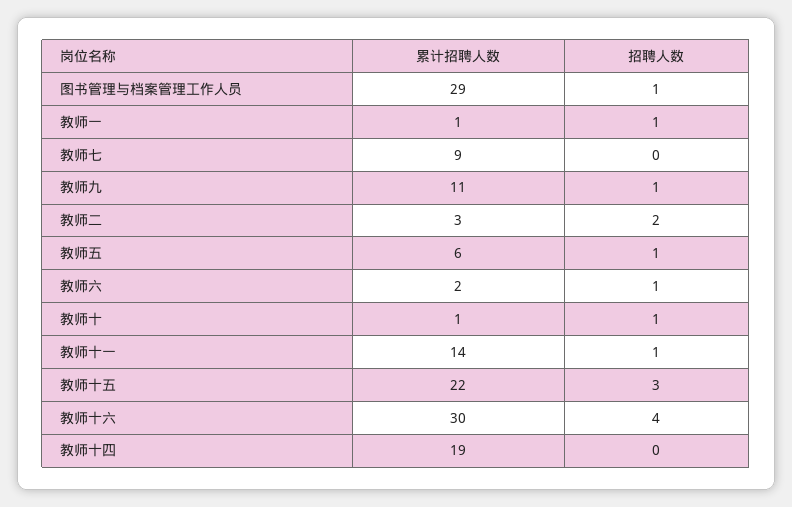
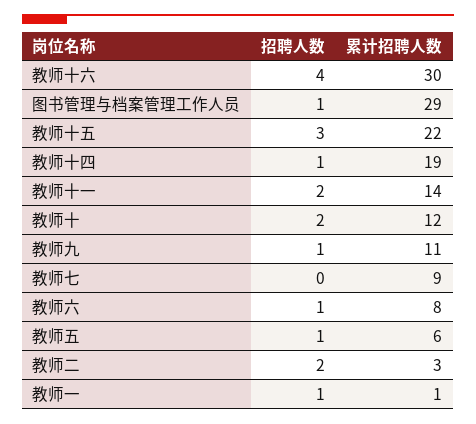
累计招聘人数, 教师六: 2 -> 8
累计招聘人数, 教师十: 1 -> 12
招聘人数, 教师十: 1 -> 2
招聘人数, 教师十一: 1 -> 2
招聘人数, 教师十四: 0 -> 1

